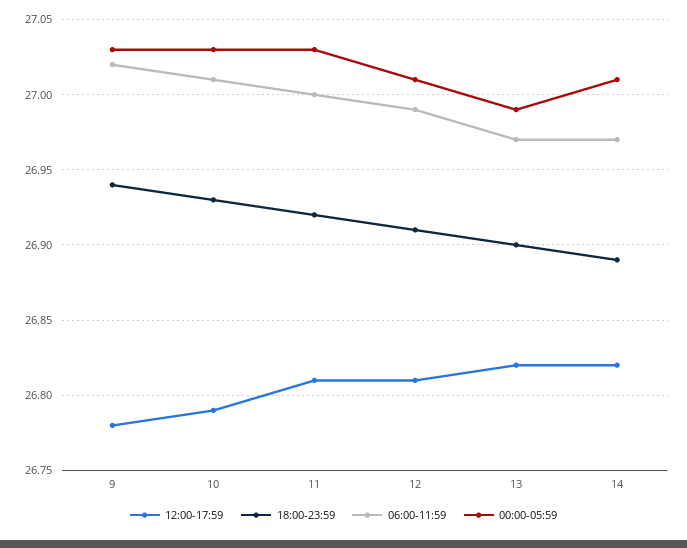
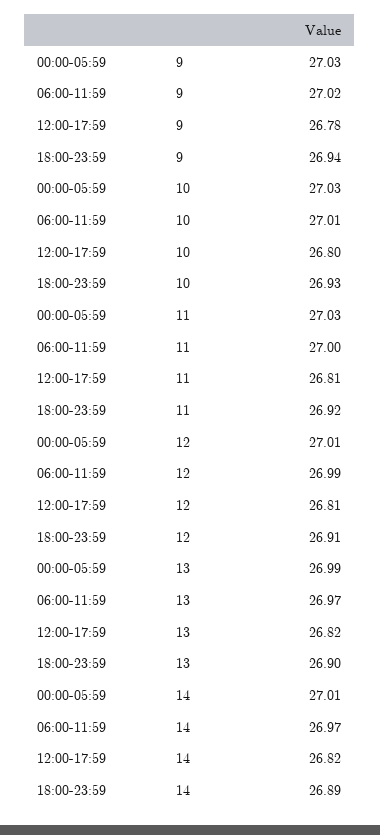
12:00-17:59, 10: 26.79 -> 26.8

